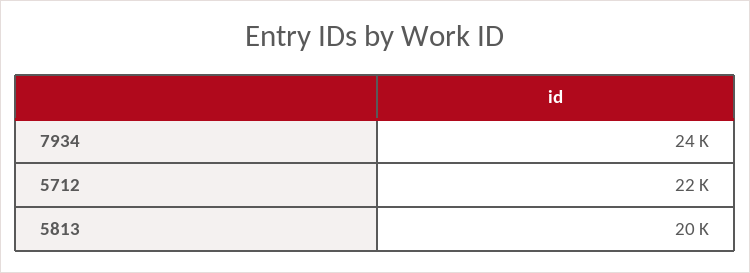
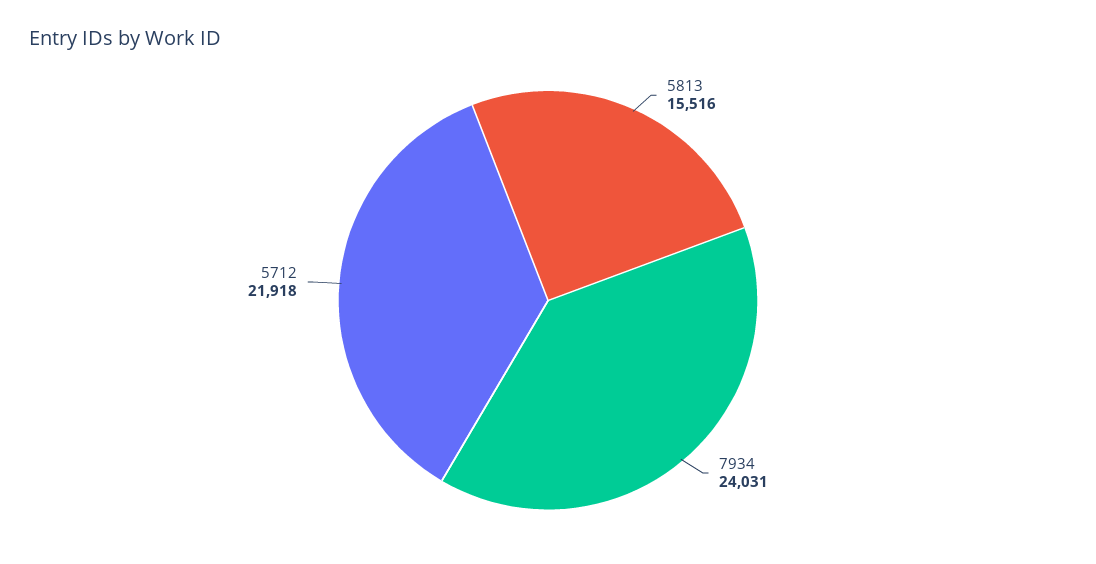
5813: 20000 -> 15516

